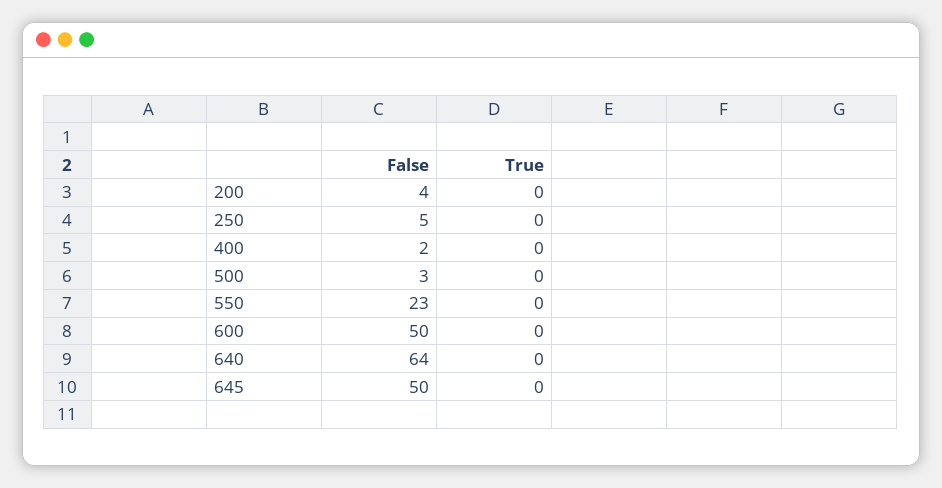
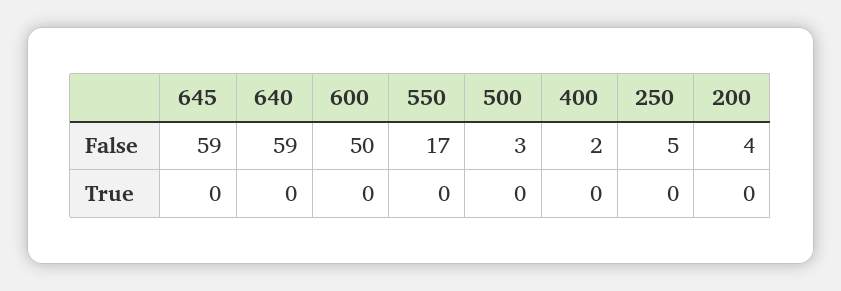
False, 550: 23 -> 17
False, 640: 64 -> 59
False, 645: 50 -> 59

